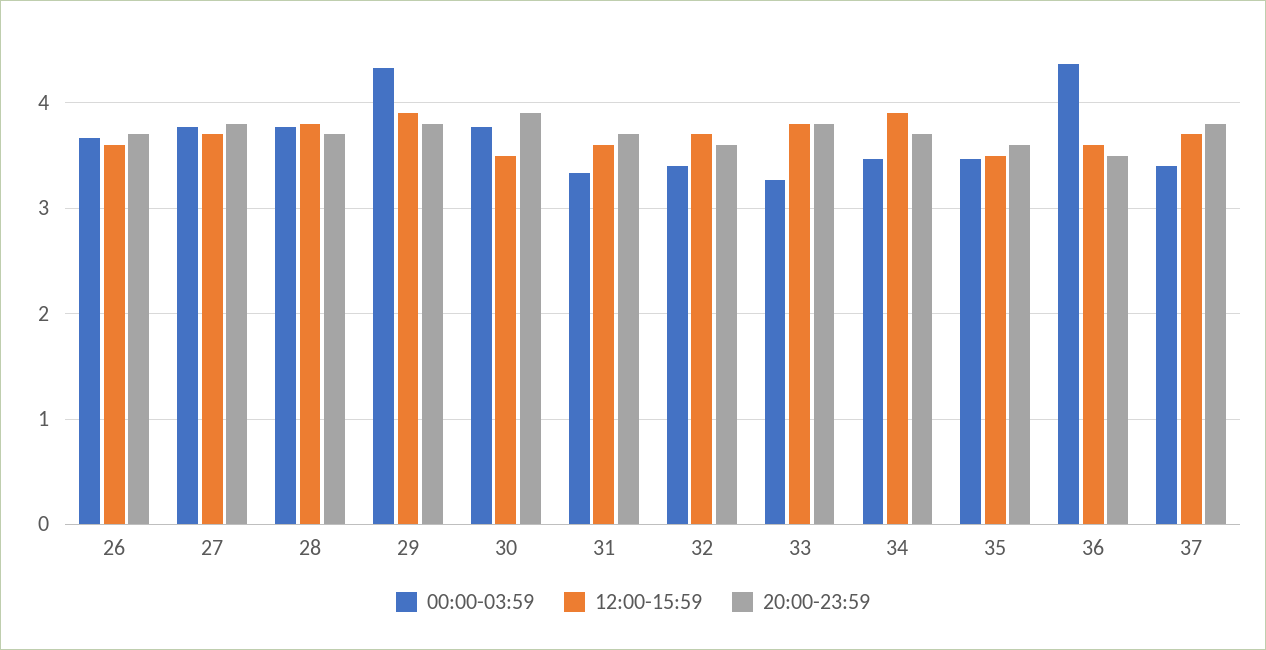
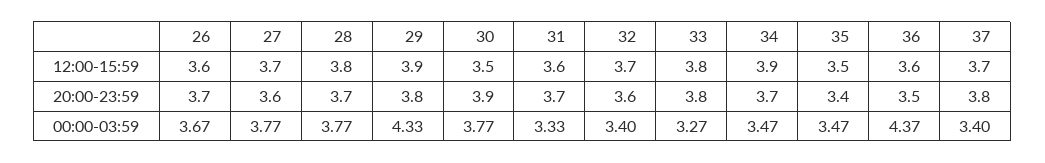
20:00-23:59, 27: 3.8 -> 3.6
20:00-23:59, 35: 3.6 -> 3.4

